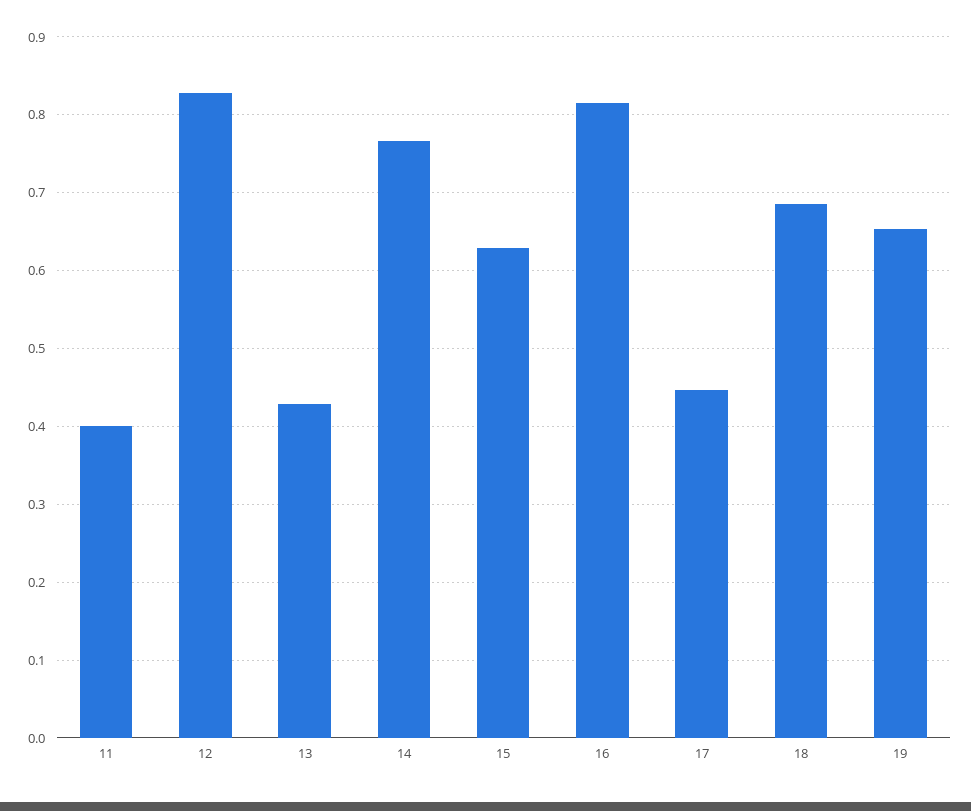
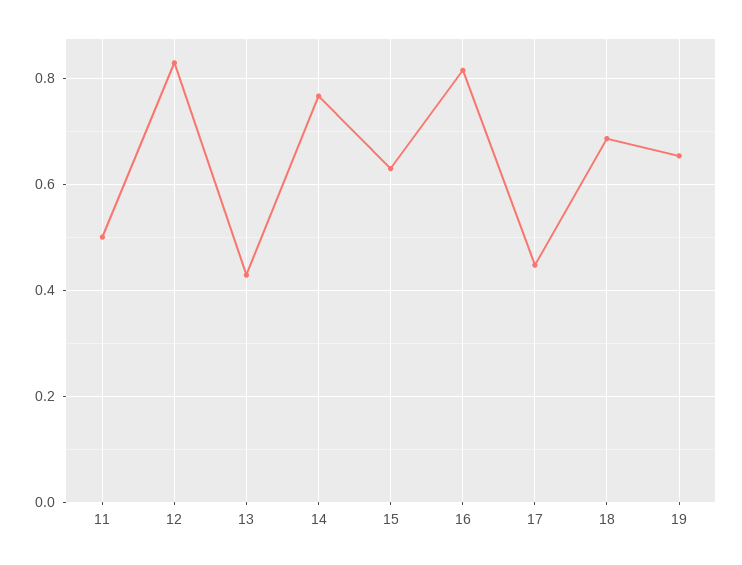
11: 0.4 -> 0.5

